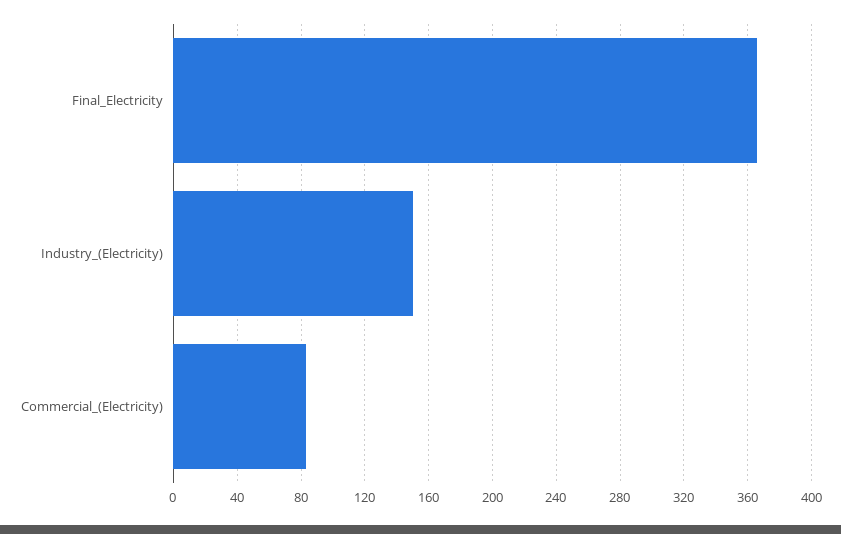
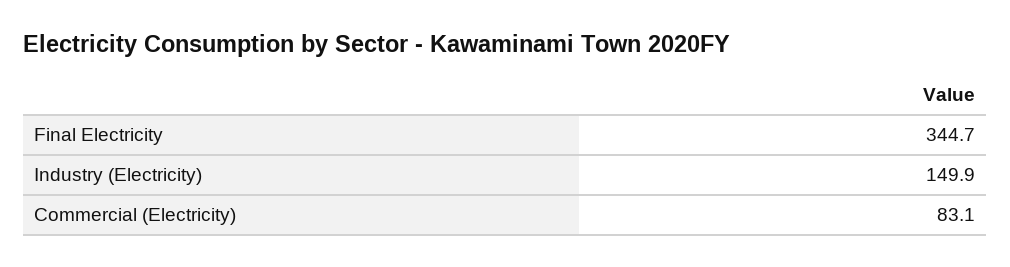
Final_Electricity: 365 -> 344.7

